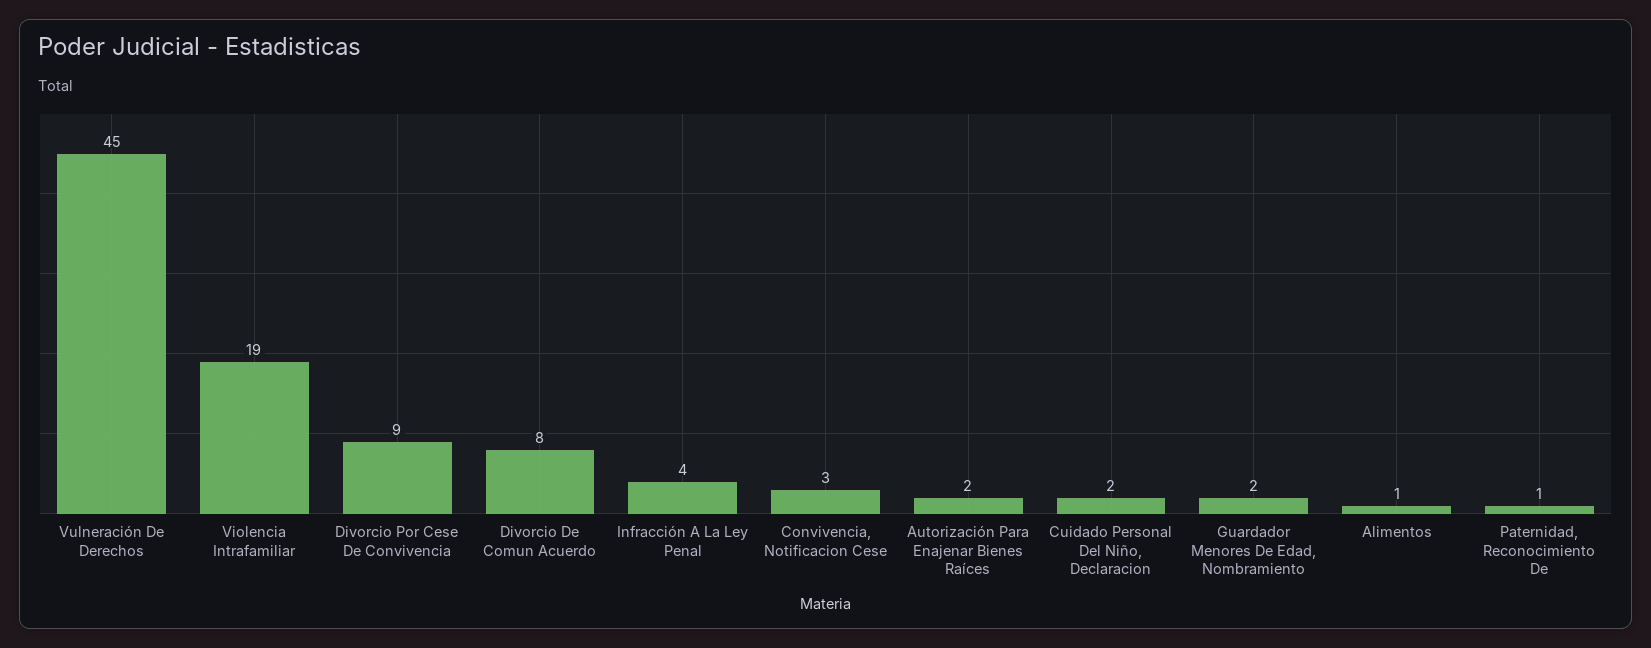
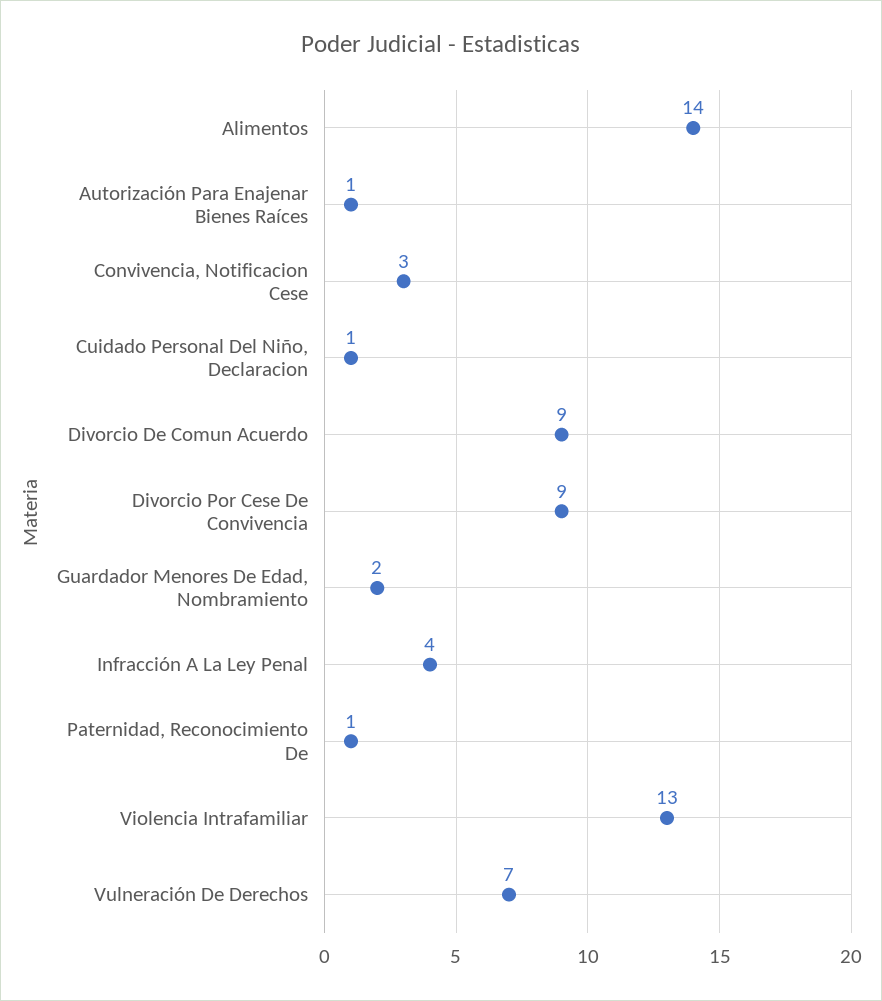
Vulneración De Derechos: 45 -> 7
Violencia Intrafamiliar: 19 -> 13
Divorcio De Comun Acuerdo: 8 -> 9
Autorización Para Enajenar Bienes Raíces: 2 -> 1
Cuidado Personal Del Niño, Declaracion: 2 -> 1
Alimentos: 1 -> 14

